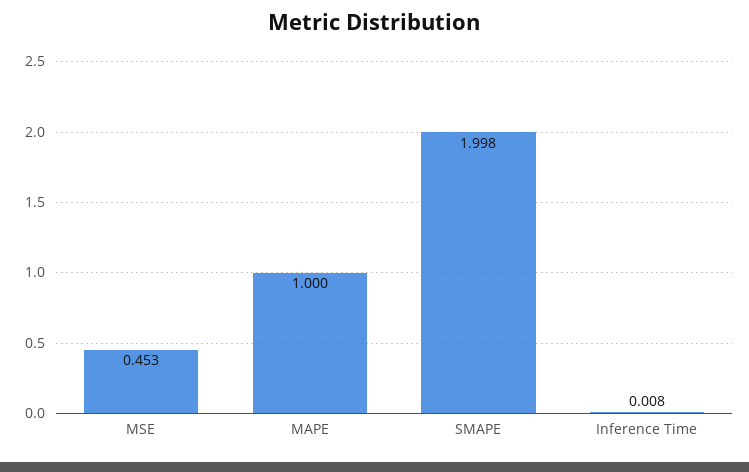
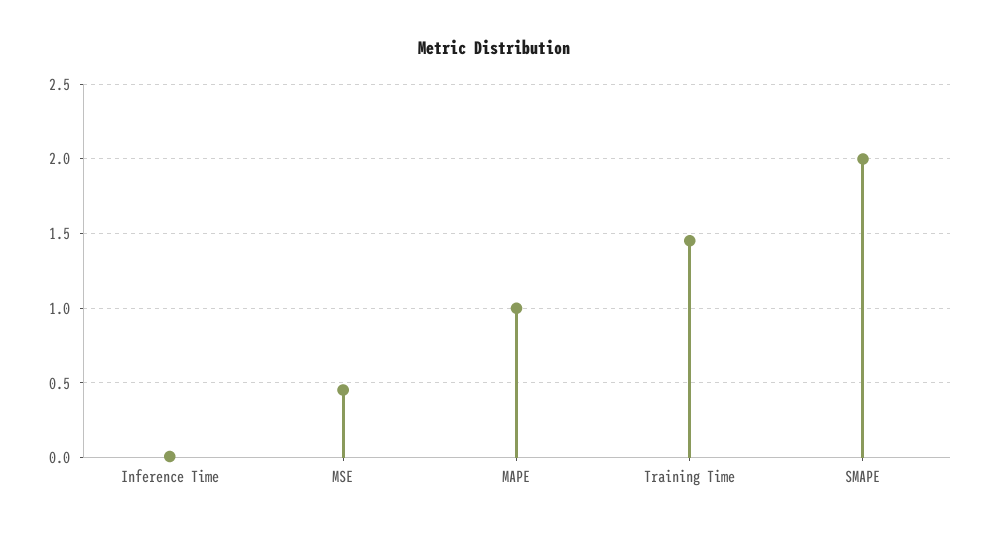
Training Time: none -> 1.45

